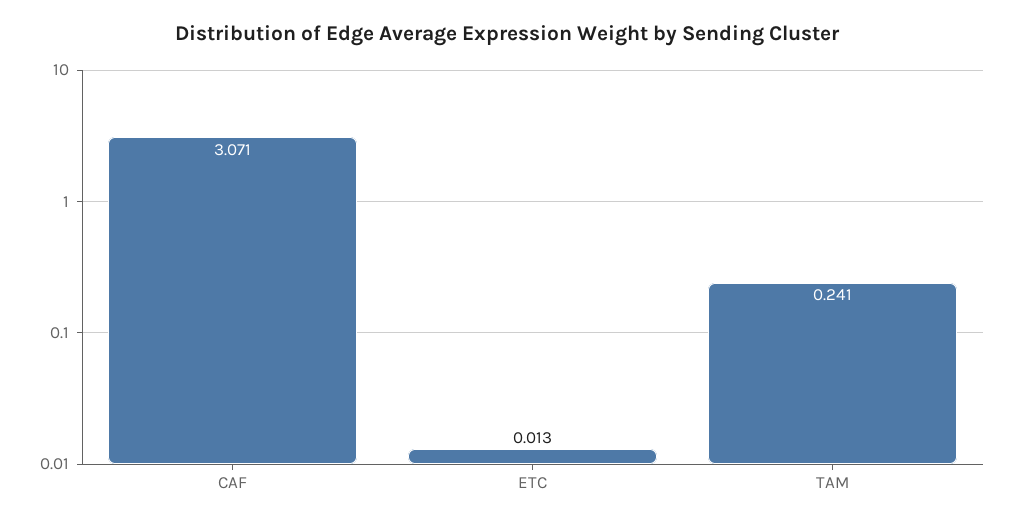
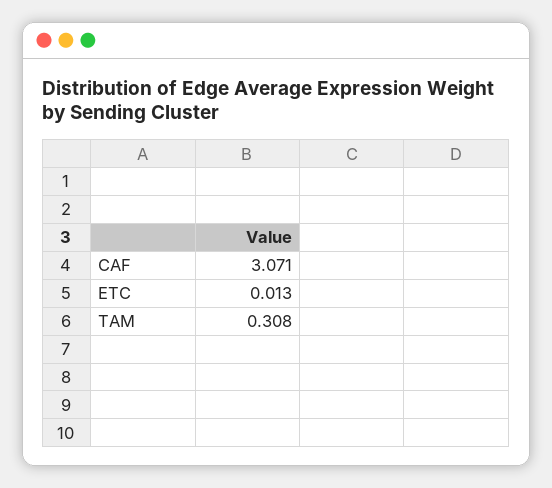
TAM: 0.241 -> 0.308

